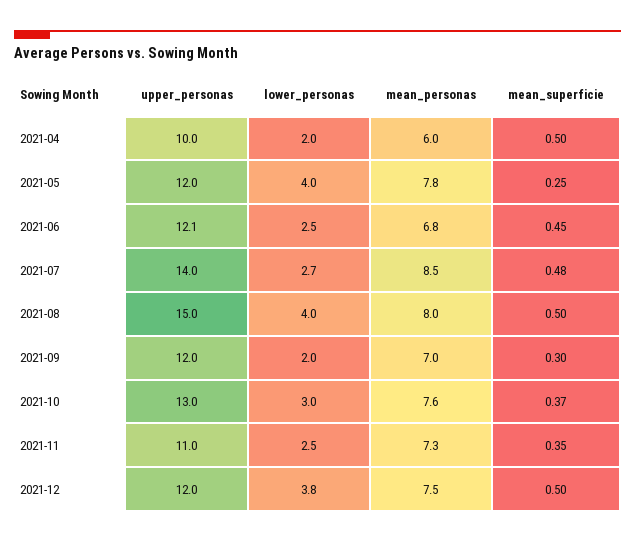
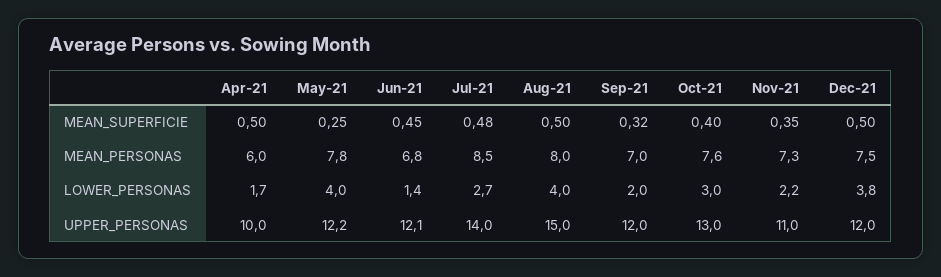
lower_personas, 2021-04: 2 -> 1.7
upper_personas, 2021-05: 12 -> 12.2
lower_personas, 2021-06: 2.5 -> 1.4
mean_superficie, 2021-09: 0.3 -> 0.32
mean_superficie, 2021-10: 0.37 -> 0.4
lower_personas, 2021-11: 2.5 -> 2.2

